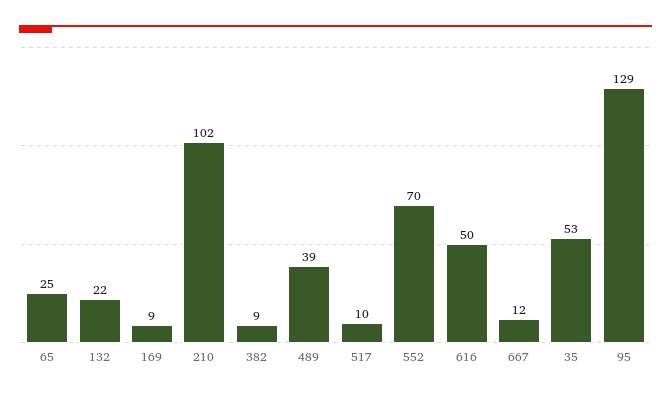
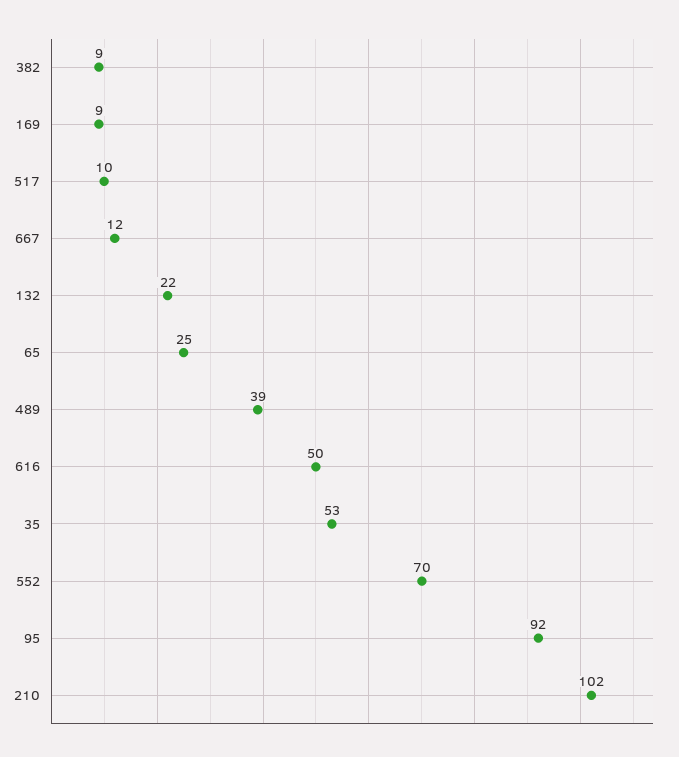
95: 129 -> 92

